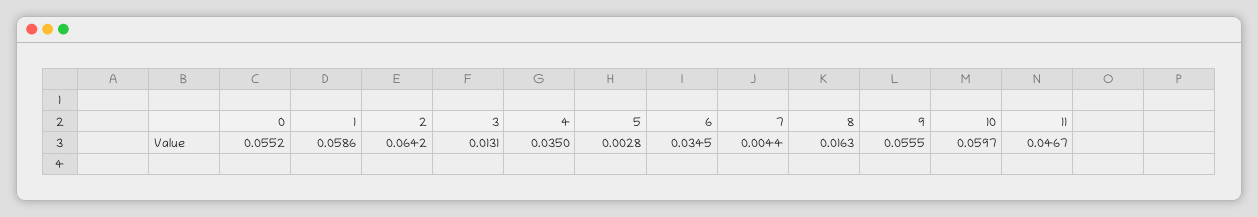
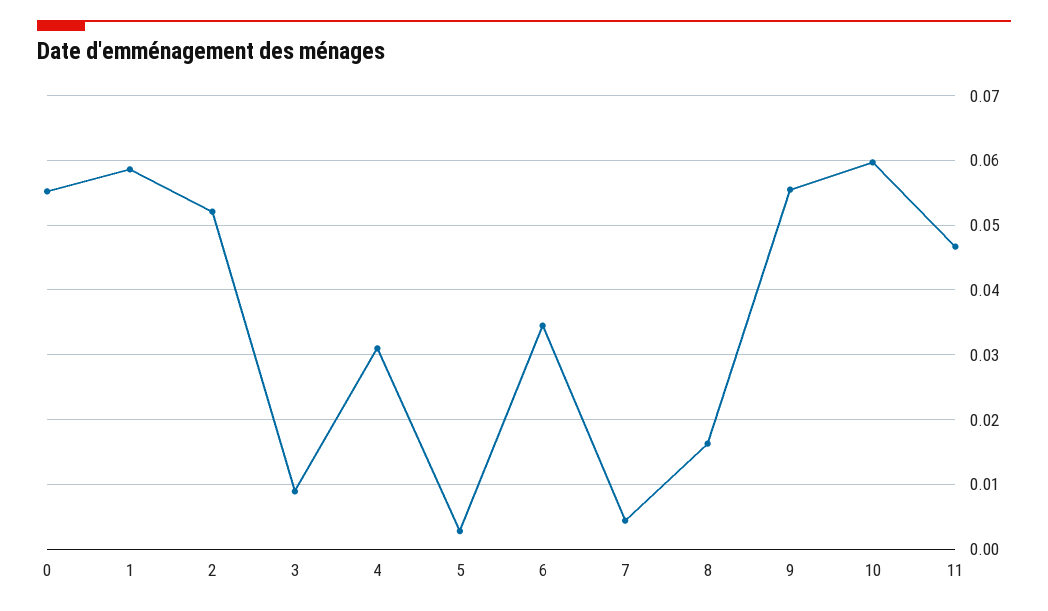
2: 0.0642 -> 0.052
3: 0.0131 -> 0.009
4: 0.035 -> 0.031

